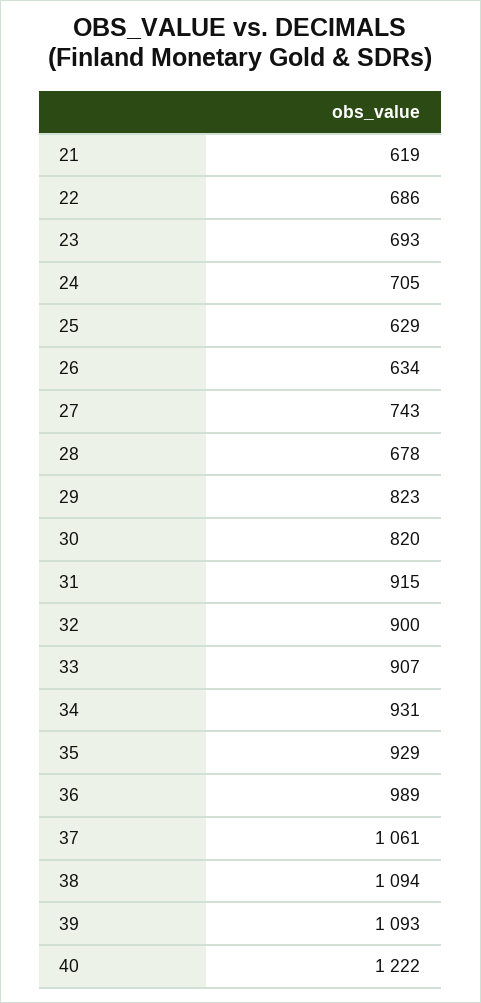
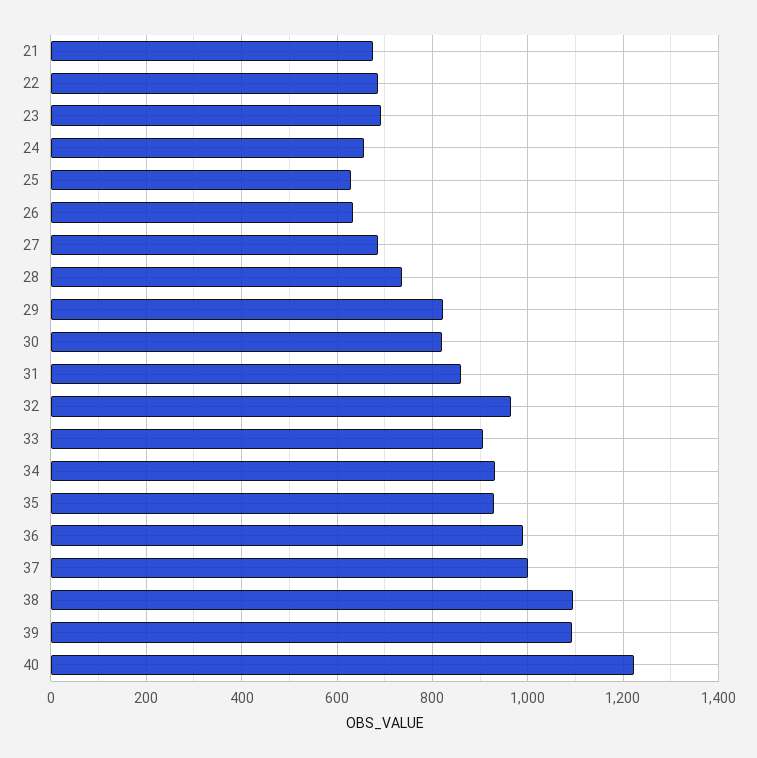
21: 619 -> 680
24: 705 -> 660
27: 743 -> 680
28: 678 -> 740
31: 915 -> 860
32: 900 -> 960
37: 1061 -> 1000

